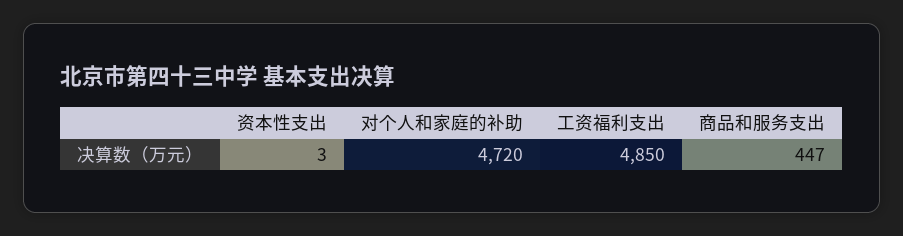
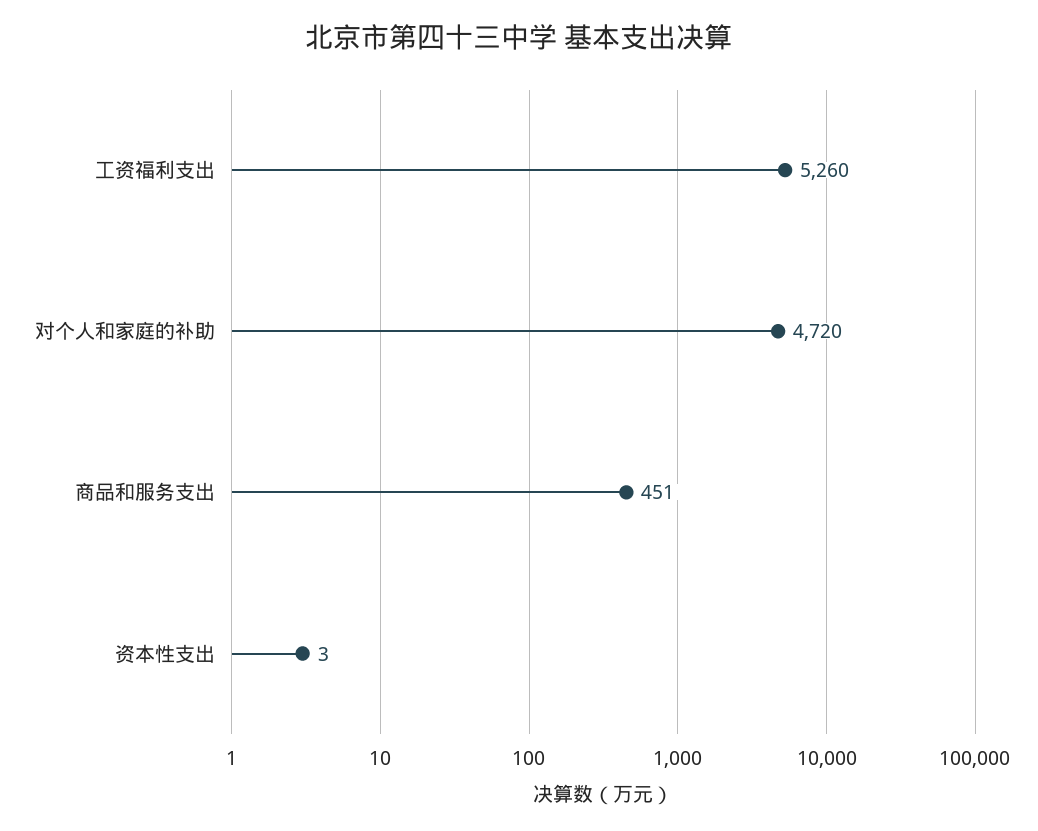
工资福利支出: 4850 -> 5260
商品和服务支出: 447 -> 451

